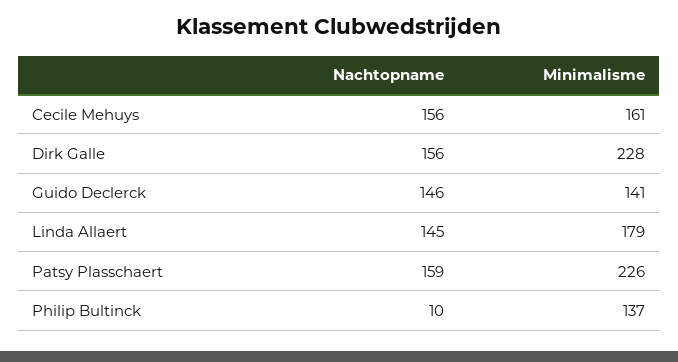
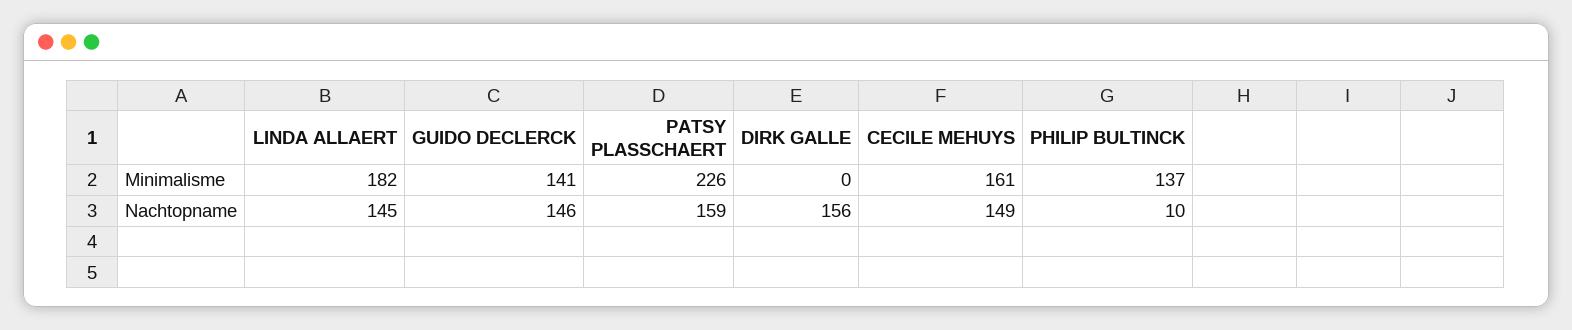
Nachtopname, Cecile Mehuys: 156 -> 149
Minimalisme, Dirk Galle: 228 -> 0
Minimalisme, Linda Allaert: 179 -> 182

